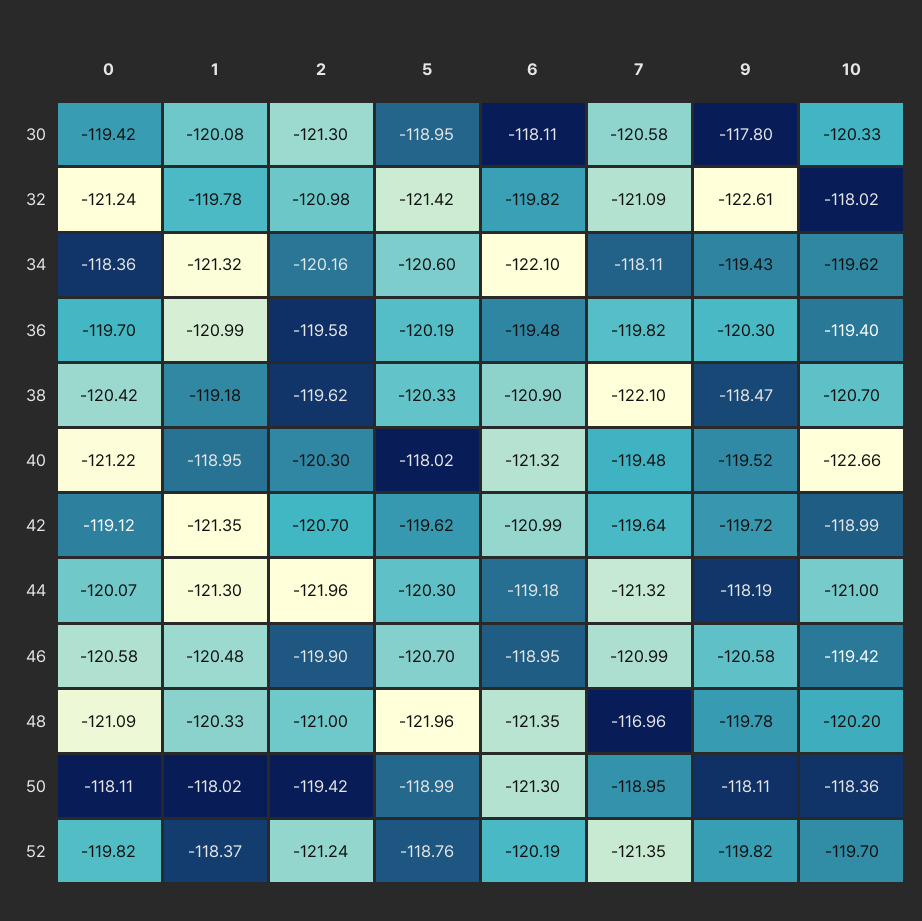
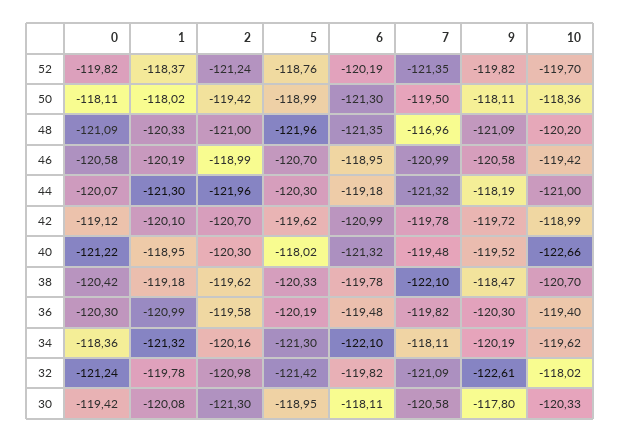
5, 34: -120.6 -> -121.3
9, 34: -119.43 -> -120.19
0, 36: -119.7 -> -120.3
6, 38: -120.9 -> -119.78
1, 42: -121.35 -> -120.1
7, 42: -119.64 -> -119.78
1, 46: -120.48 -> -120.19
2, 46: -119.9 -> -118.99
9, 48: -119.78 -> -121.09
7, 50: -118.95 -> -119.5

